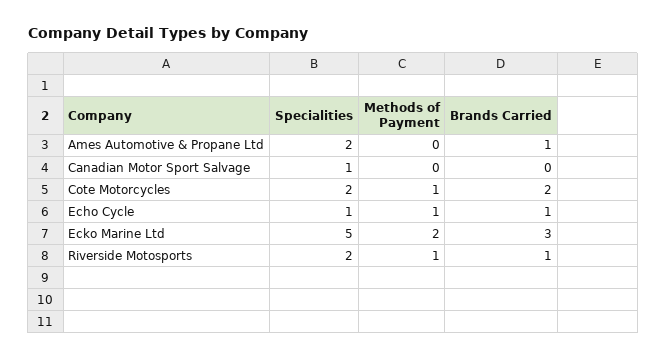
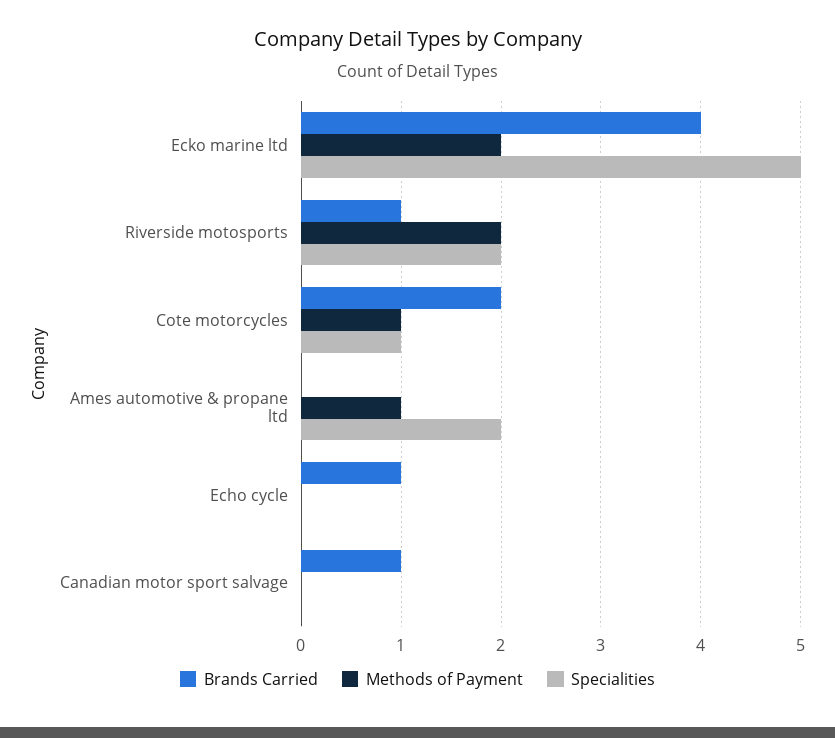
Methods of Payment, Ames Automotive & Propane Ltd: 0 -> 1
Brands Carried, Ames Automotive & Propane Ltd: 1 -> 0
Specialities, Canadian Motor Sport Salvage: 1 -> 0
Brands Carried, Canadian Motor Sport Salvage: 0 -> 1
Specialities, Cote Motorcycles: 2 -> 1
Specialities, Echo Cycle: 1 -> 0
Methods of Payment, Echo Cycle: 1 -> 0
Brands Carried, Ecko Marine Ltd: 3 -> 4
Methods of Payment, Riverside Motosports: 1 -> 2

